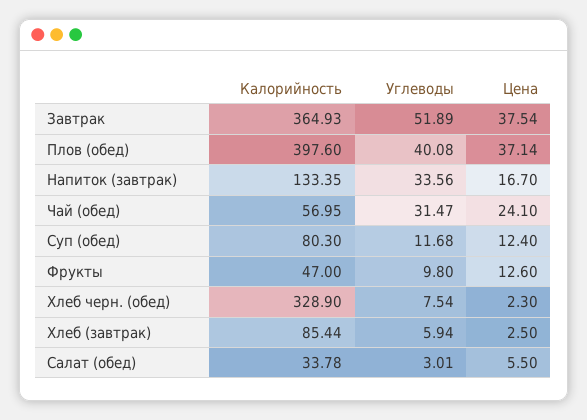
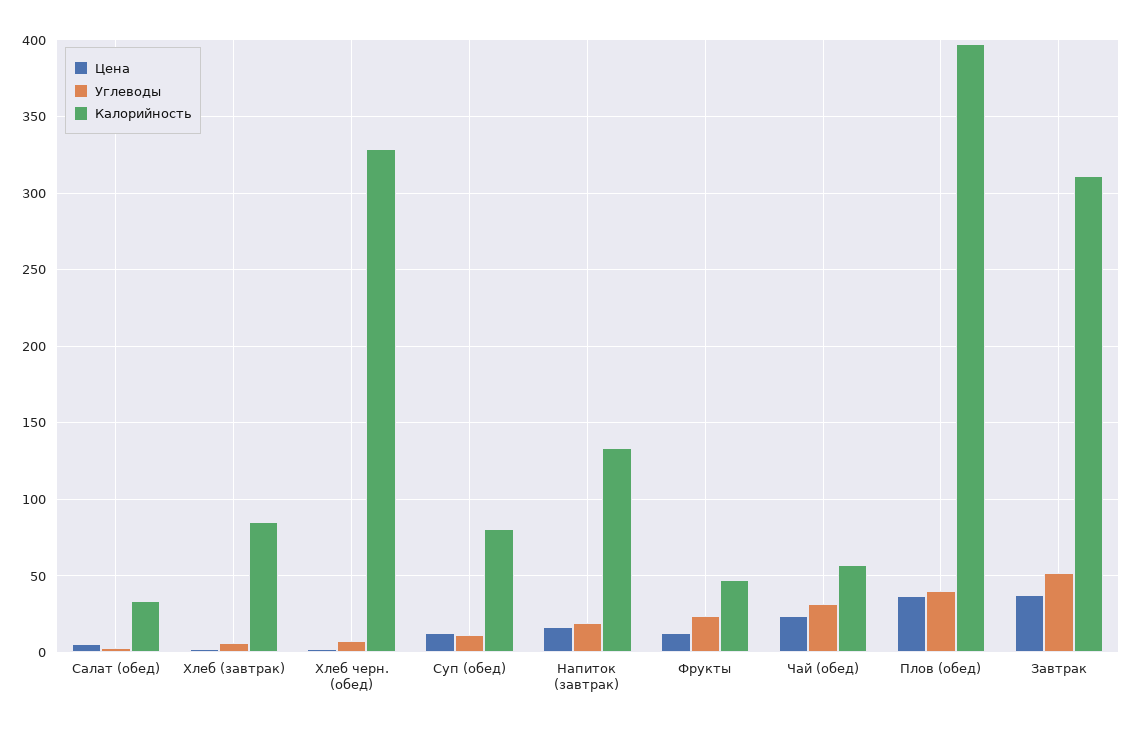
Калорийность, Завтрак: 364.93 -> 310
Углеводы, Напиток (завтрак): 33.56 -> 20
Углеводы, Фрукты: 9.8 -> 25

